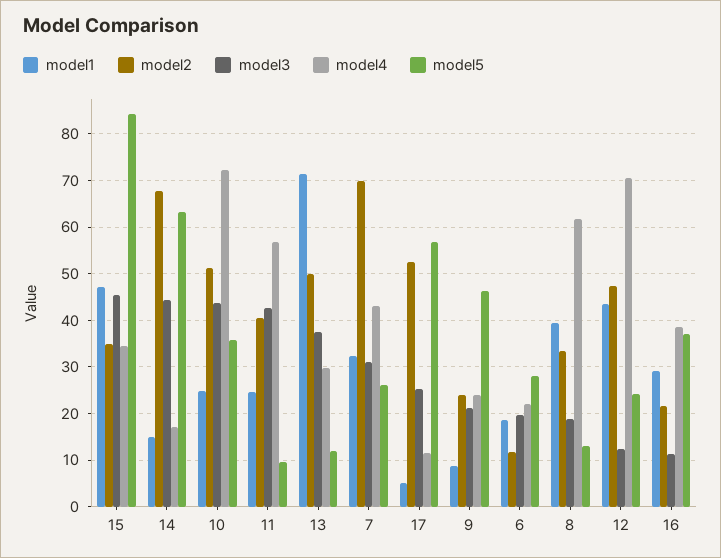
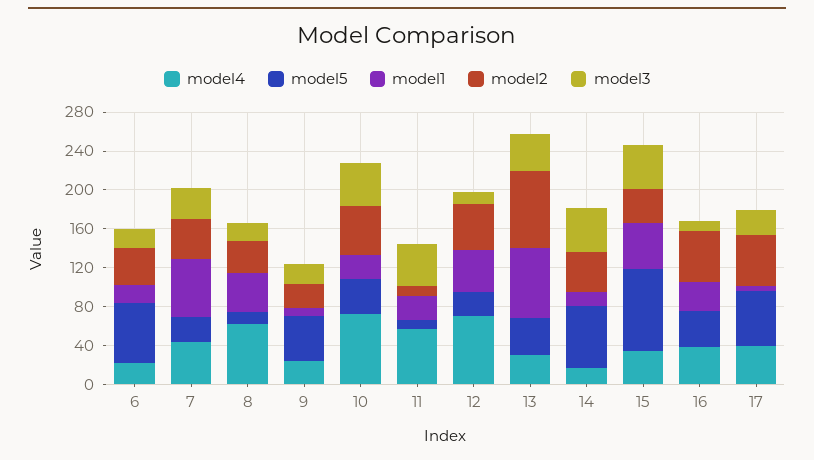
model2, 14: 68 -> 40
model2, 11: 40 -> 10
model2, 13: 50 -> 80
model5, 13: 12 -> 40
model1, 7: 32 -> 60
model2, 7: 70 -> 40
model4, 17: 12 -> 40
model2, 6: 12 -> 40
model5, 6: 28 -> 60
model2, 16: 22 -> 50

